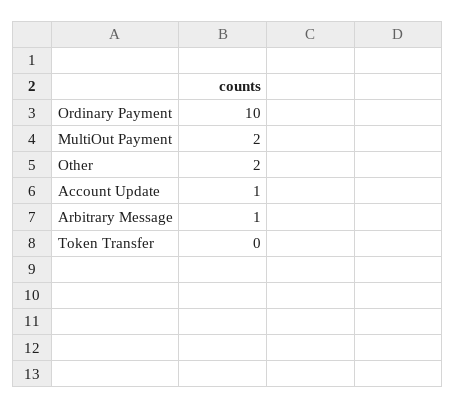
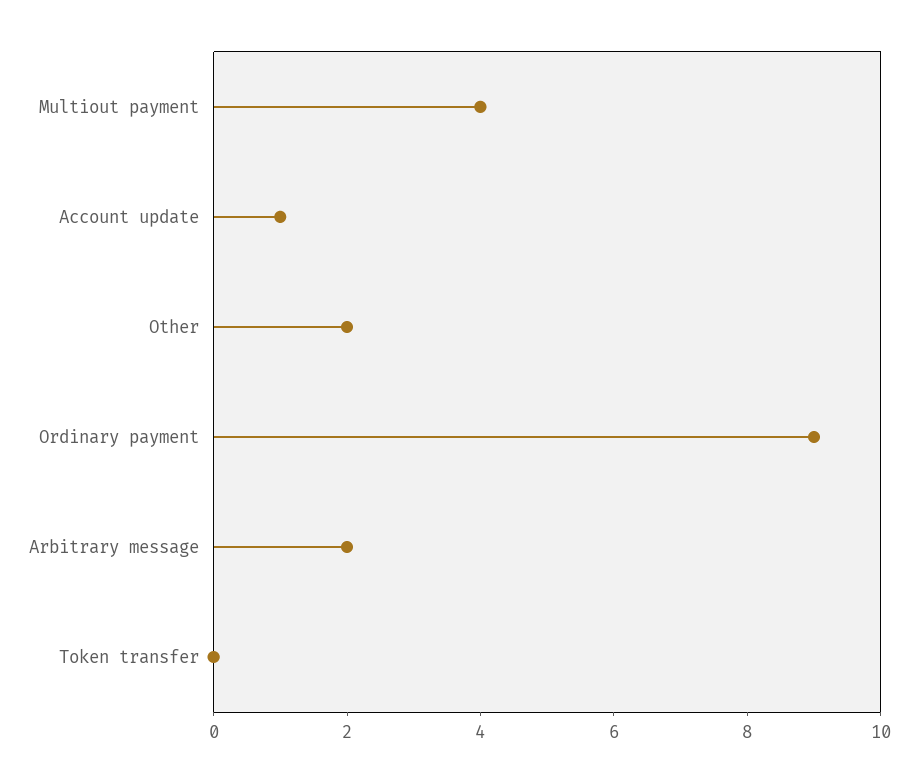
Ordinary Payment: 10 -> 9
MultiOut Payment: 2 -> 4
Arbitrary Message: 1 -> 2

